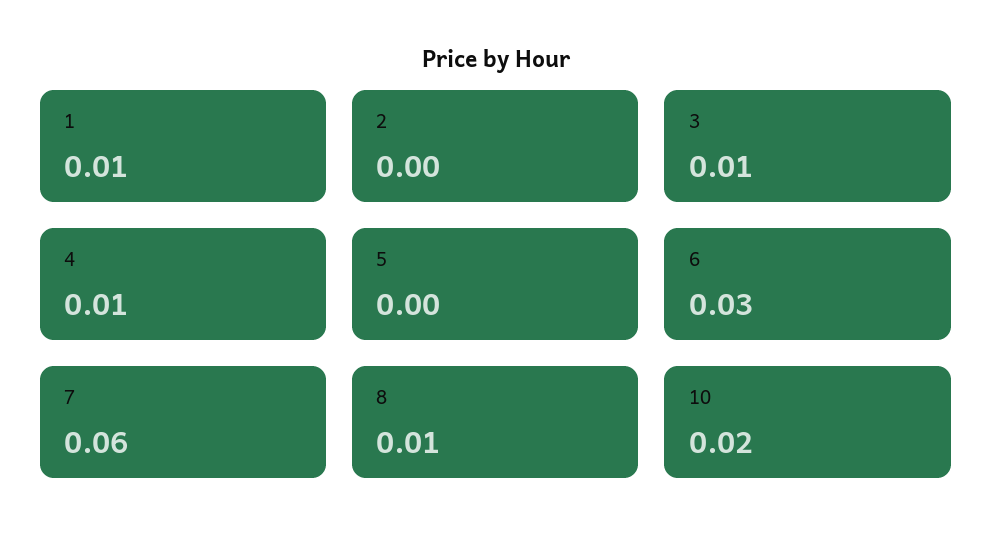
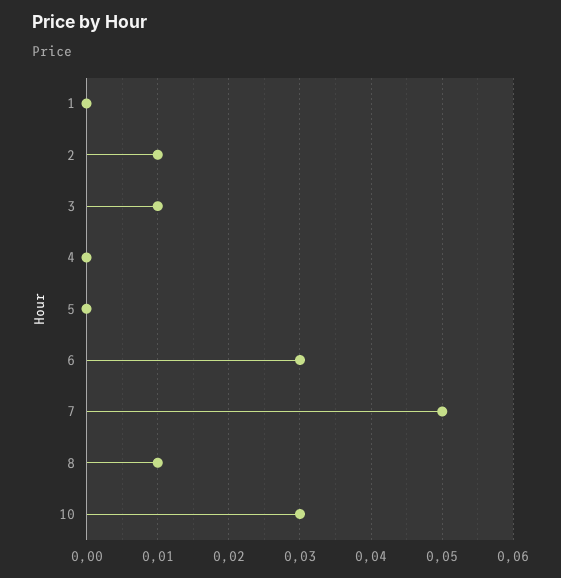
1: 0.01 -> 0
2: 0 -> 0.01
4: 0.01 -> 0
7: 0.06 -> 0.05
10: 0.02 -> 0.03

